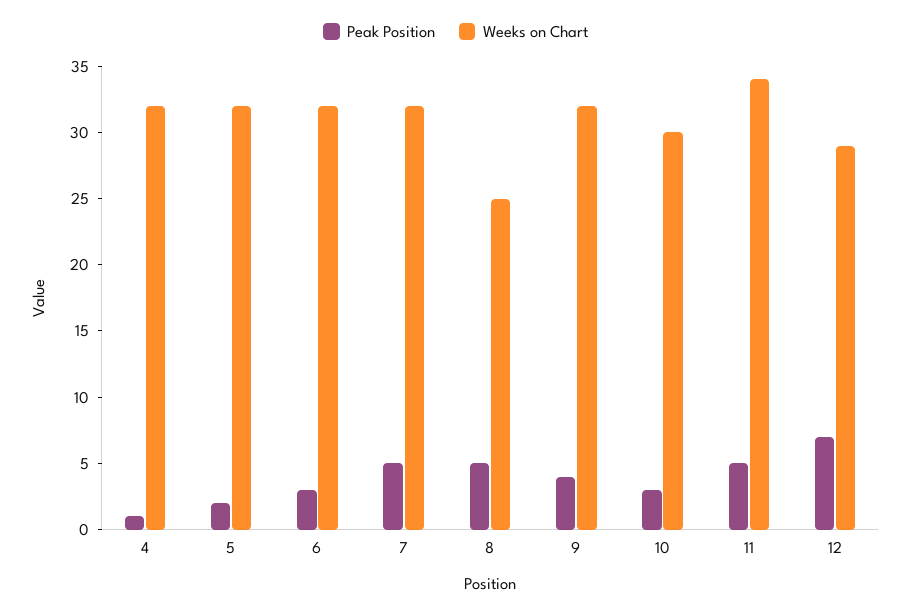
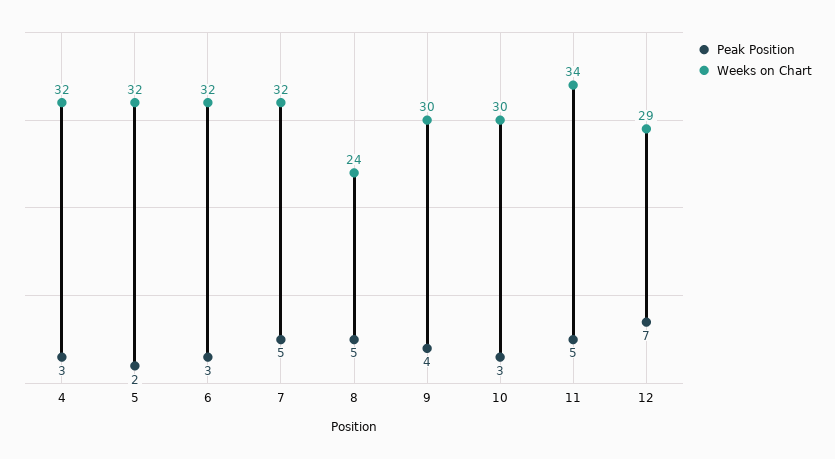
Peak Position, 4: 1 -> 3
Weeks on Chart, 8: 25 -> 24
Weeks on Chart, 9: 32 -> 30

